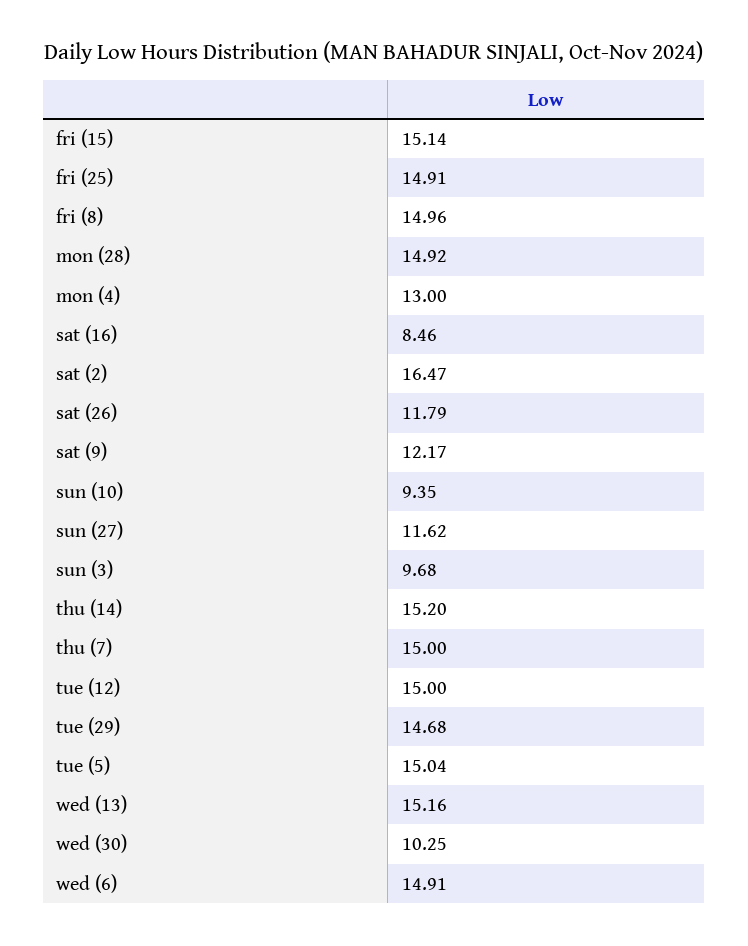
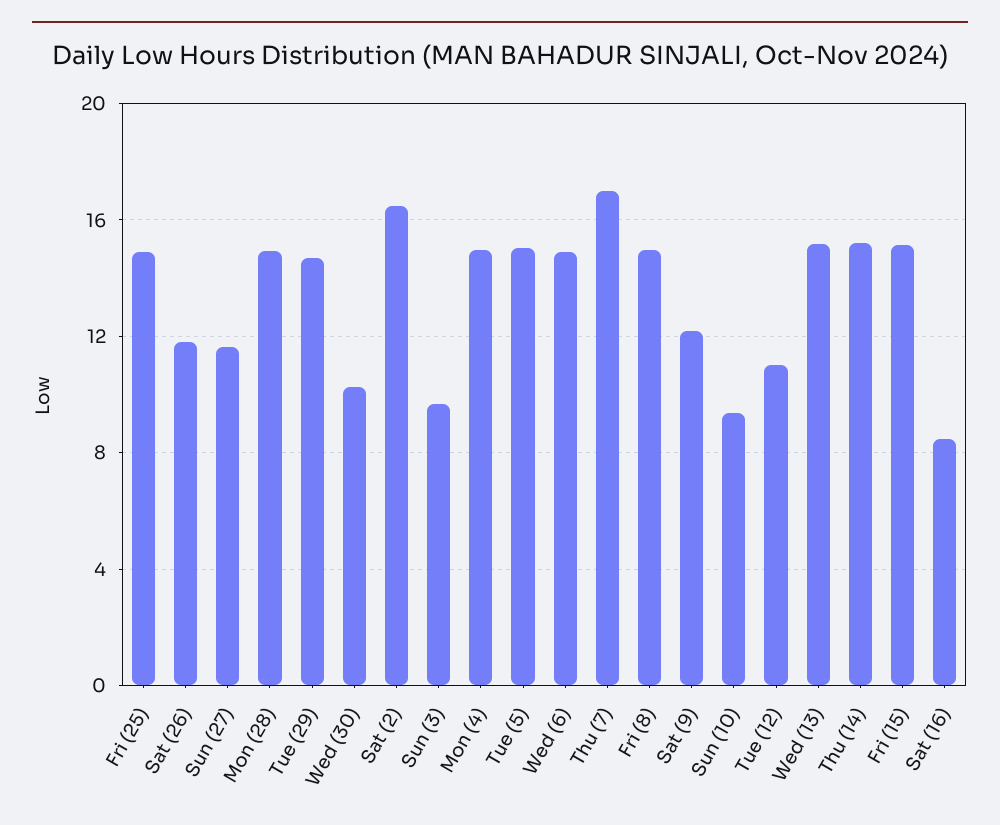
mon (4): 13 -> 15
thu (7): 15 -> 17
tue (12): 15 -> 11

